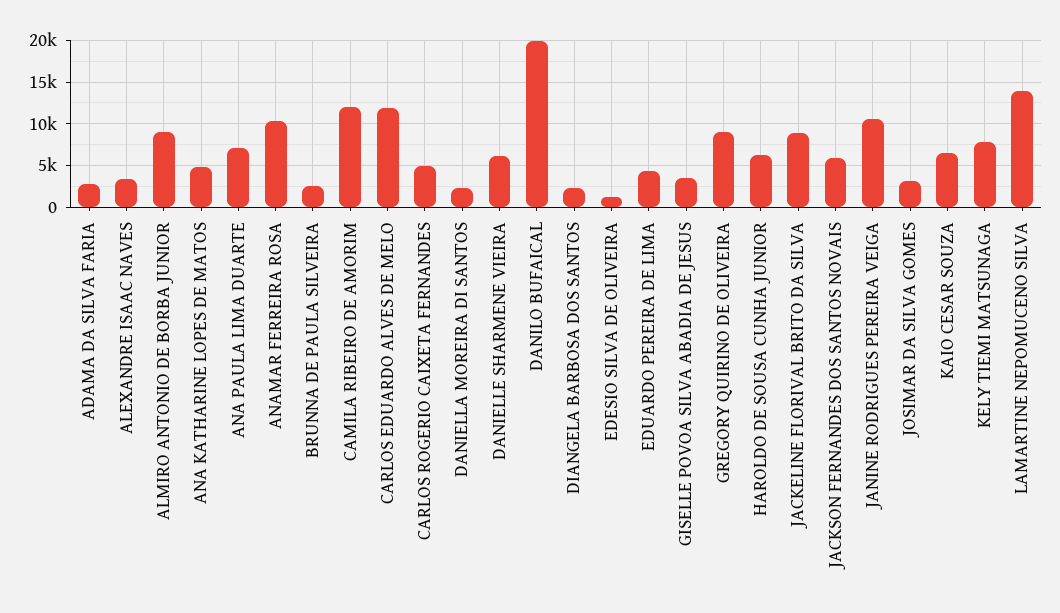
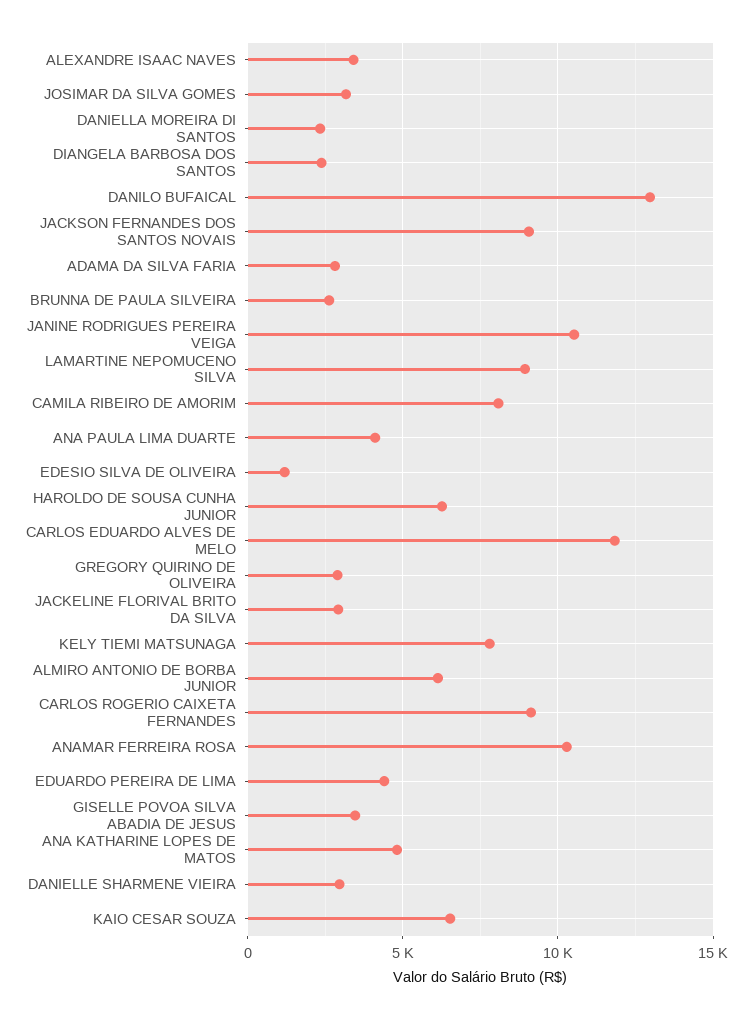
ALMIRO ANTONIO DE BORBA JUNIOR: 9000 -> 6000
ANA PAULA LIMA DUARTE: 7000 -> 4000
CAMILA RIBEIRO DE AMORIM: 12000 -> 8000
CARLOS ROGERIO CAIXETA FERNANDES: 5000 -> 9000
DANIELLE SHARMENE VIEIRA: 6000 -> 3000
DANILO BUFAICAL: 20000 -> 13000
GREGORY QUIRINO DE OLIVEIRA: 9000 -> 3000
JACKELINE FLORIVAL BRITO DA SILVA: 9000 -> 3000
JACKSON FERNANDES DOS SANTOS NOVAIS: 6000 -> 9000
LAMARTINE NEPOMUCENO SILVA: 14000 -> 9000

